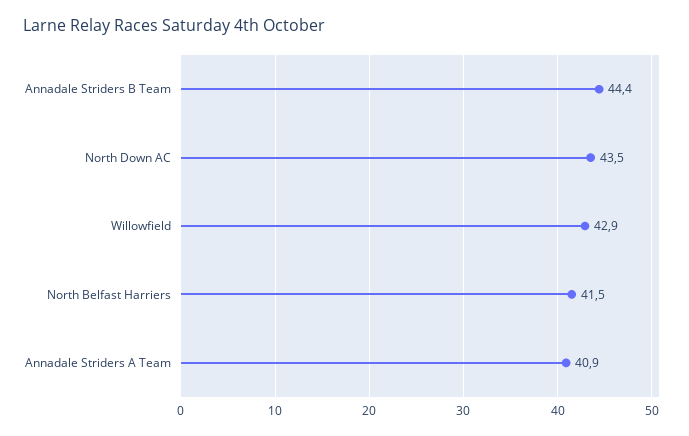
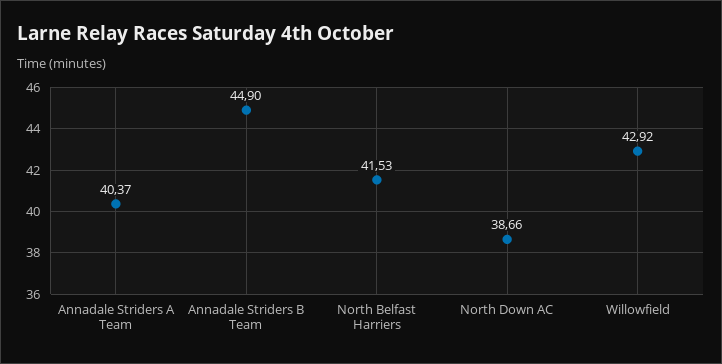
Annadale Striders B Team: 44.4 -> 44.9
North Down AC: 43.5 -> 38.66
Annadale Striders A Team: 40.9 -> 40.37

